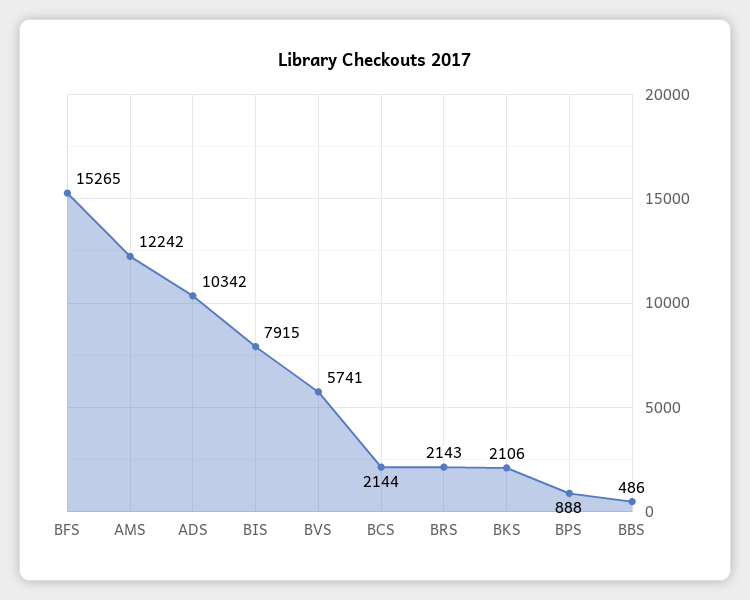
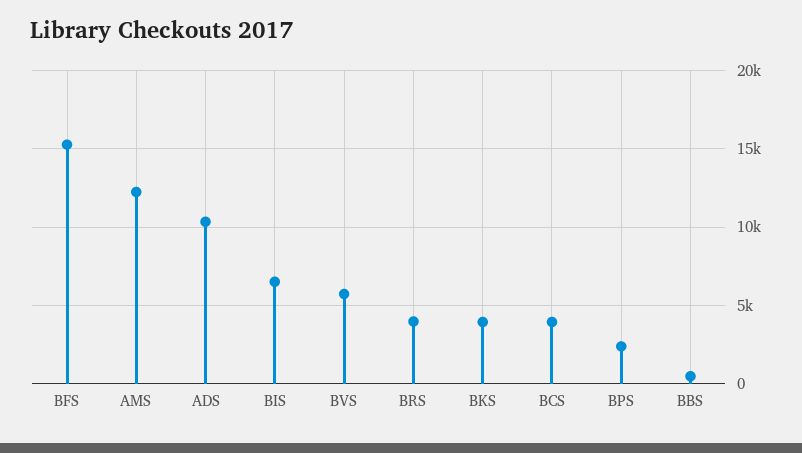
BIS: 7915 -> 6500
BCS: 2144 -> 4000
BRS: 2143 -> 4000
BKS: 2106 -> 4000
BPS: 888 -> 2500

